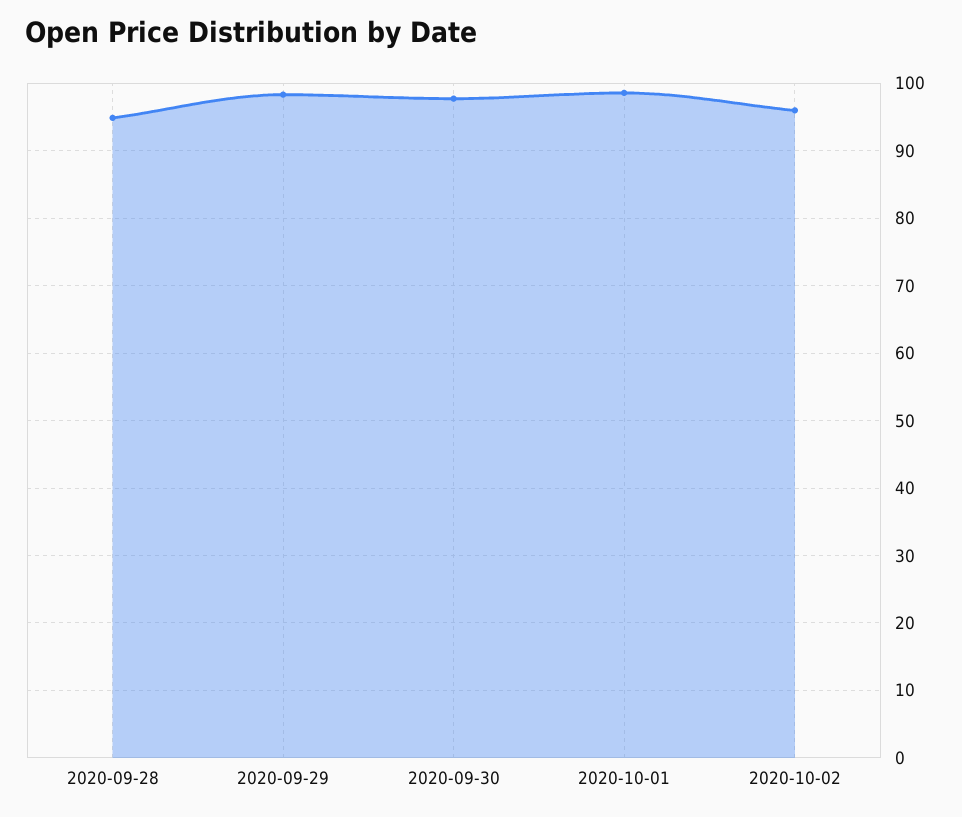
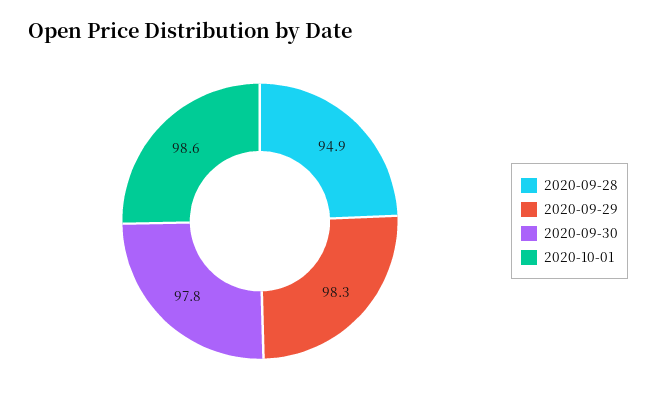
2020-10-02: 96 -> none

